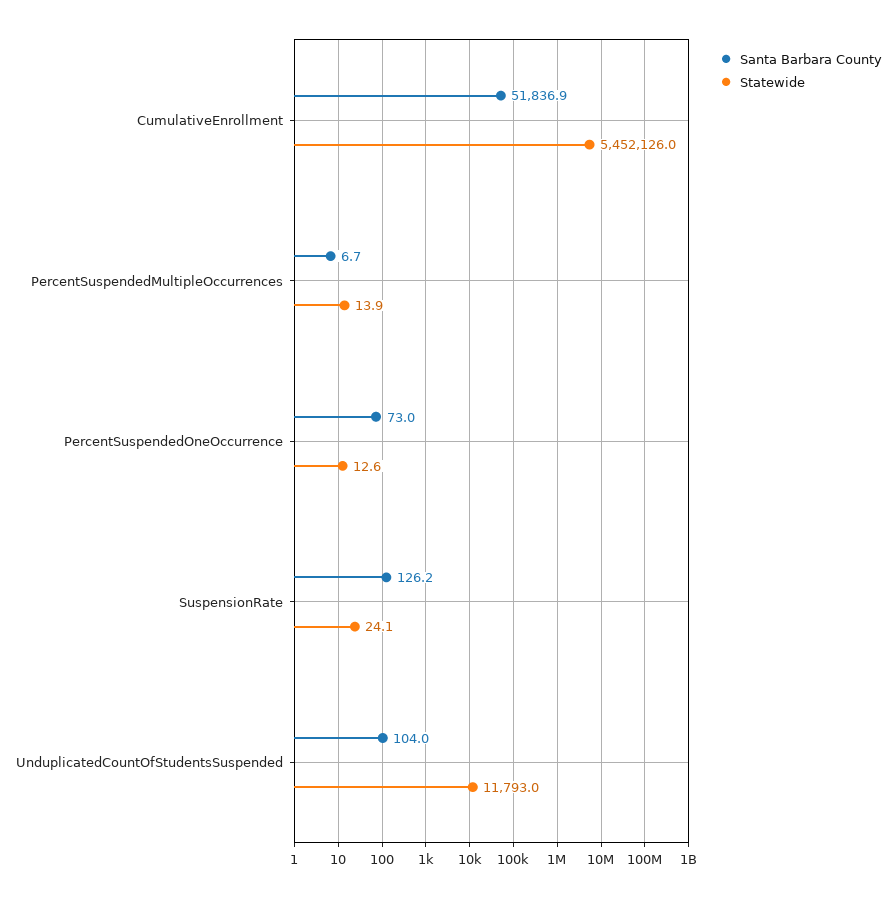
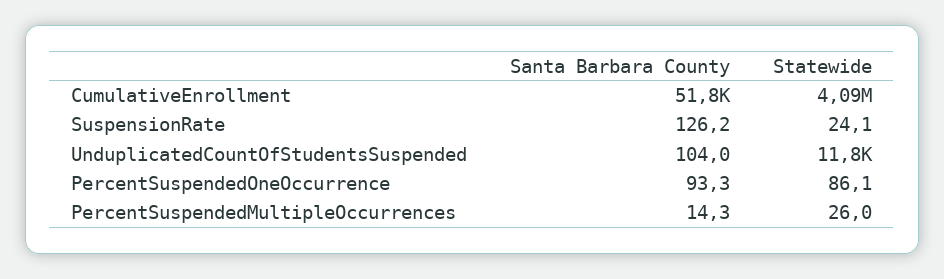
Statewide, CumulativeEnrollment: 5452126 -> 4090000
Santa Barbara County, PercentSuspendedMultipleOccurrences: 6.7 -> 14.3
Statewide, PercentSuspendedMultipleOccurrences: 13.9 -> 26
Santa Barbara County, PercentSuspendedOneOccurrence: 73 -> 93.3
Statewide, PercentSuspendedOneOccurrence: 12.6 -> 86.1

